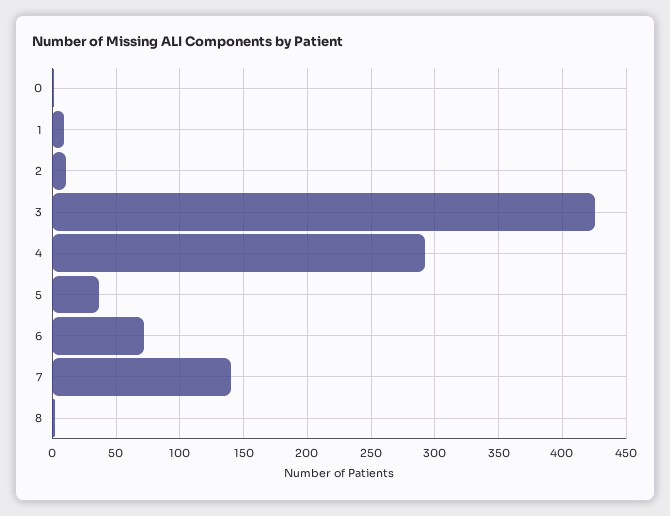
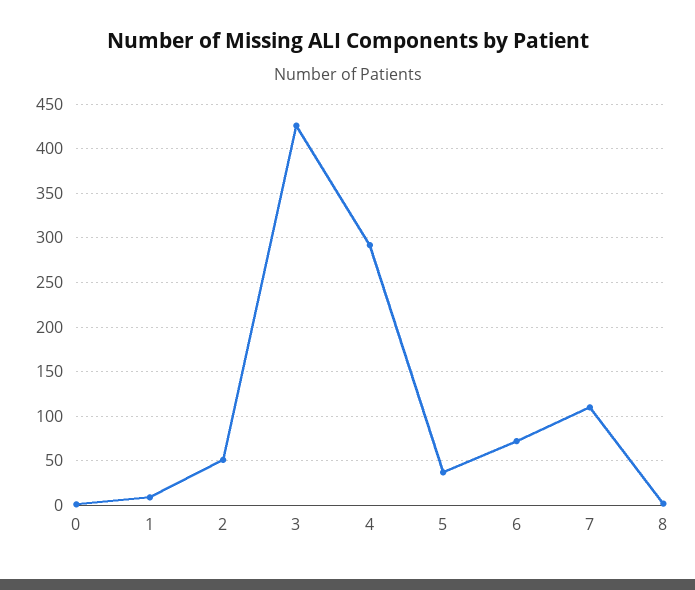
2: 10 -> 50
7: 140 -> 110

